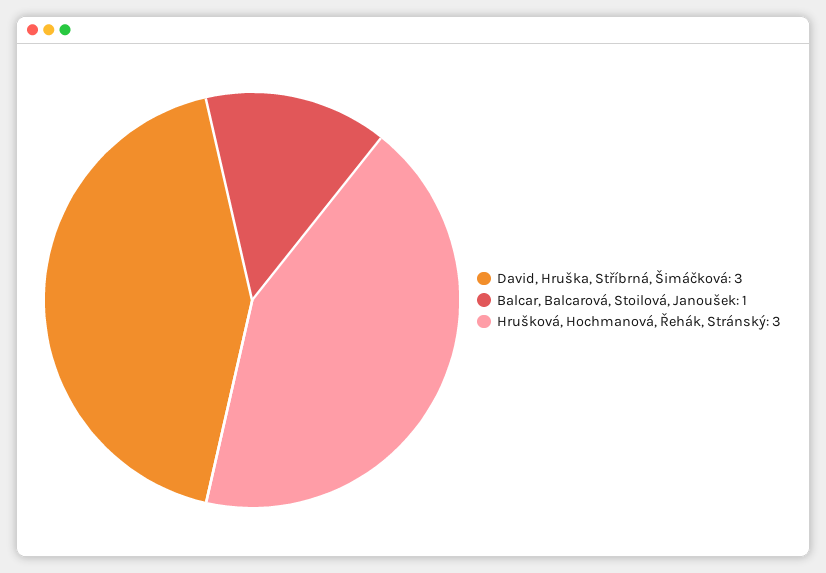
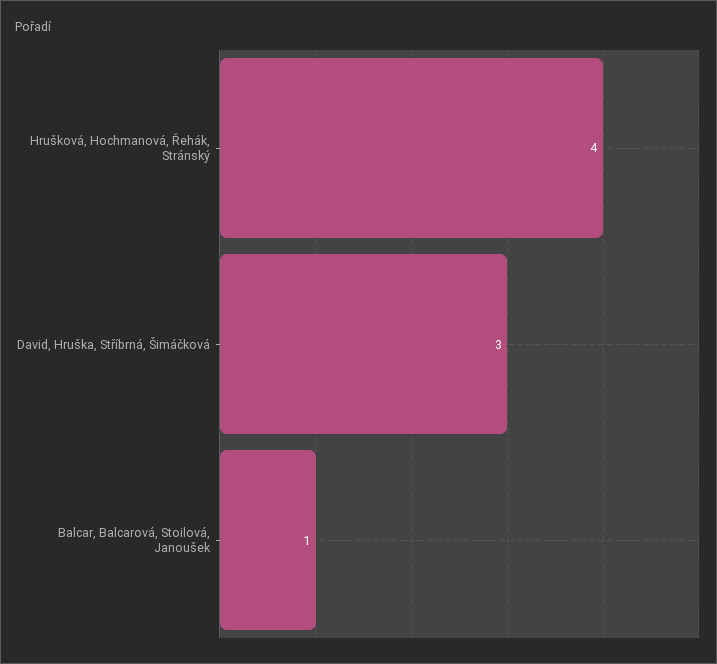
Hrušková, Hochmanová, Řehák, Stránský: 3 -> 4

